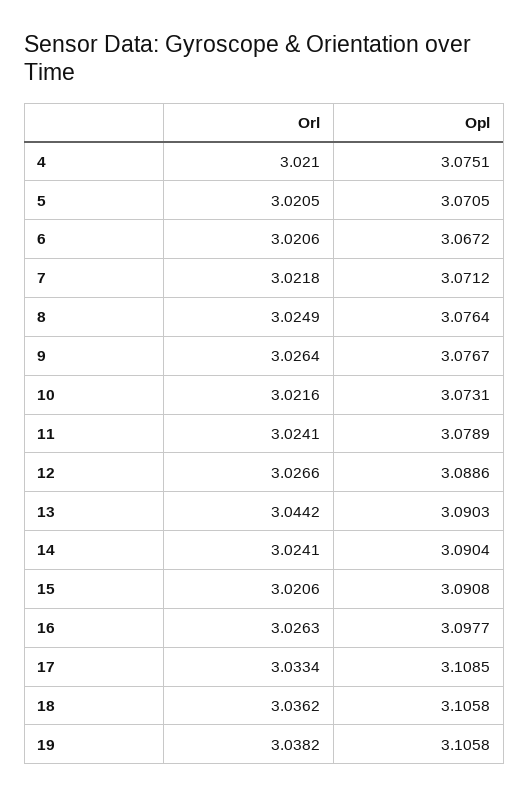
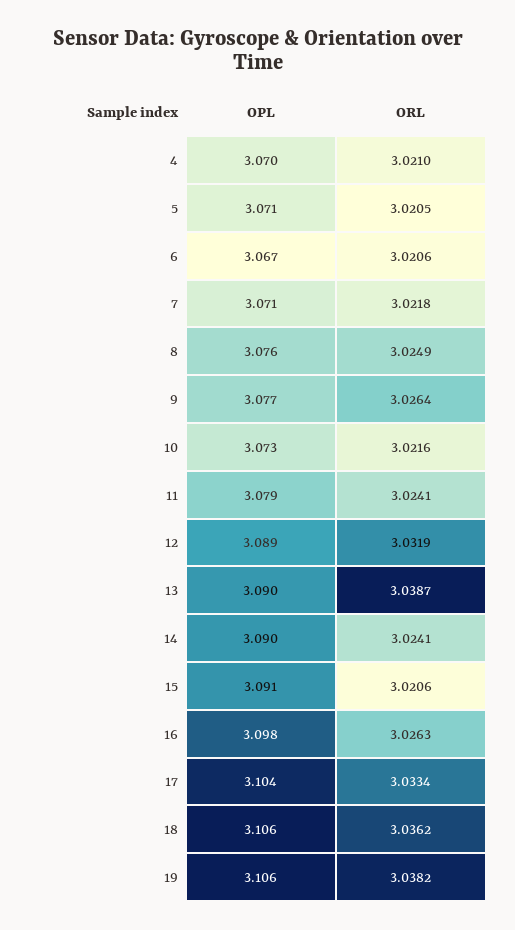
Opl, 4: 3.0751 -> 3.07
Orl, 12: 3.0266 -> 3.0319
Orl, 13: 3.0442 -> 3.0387
Opl, 17: 3.1085 -> 3.104

